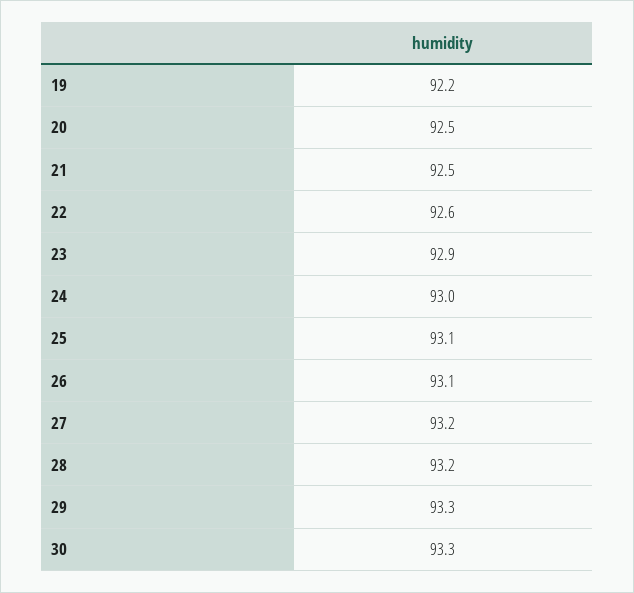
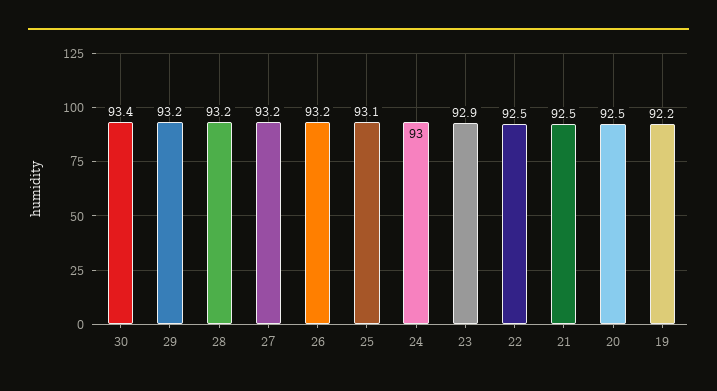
22: 92.6 -> 92.5
26: 93.1 -> 93.2
29: 93.3 -> 93.2
30: 93.3 -> 93.4

